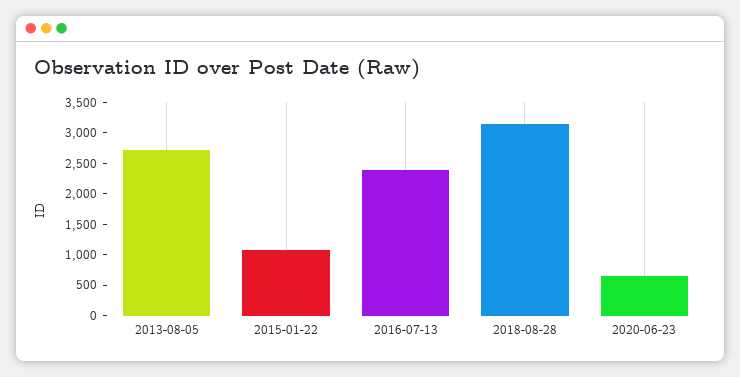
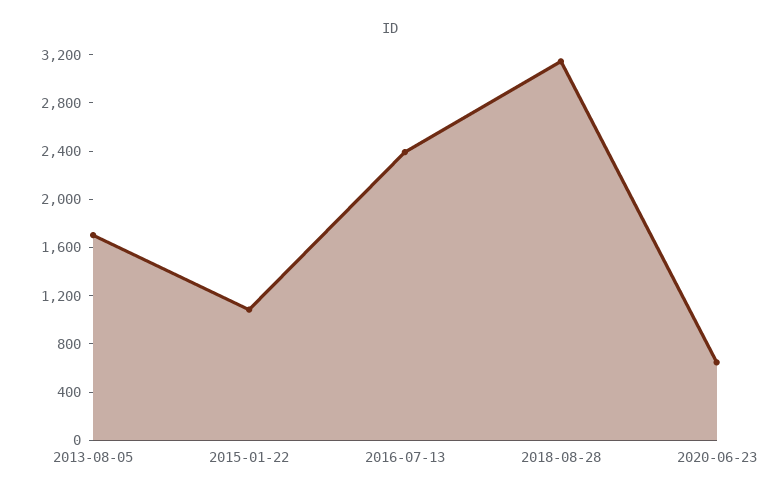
2013-08-05: 2750 -> 1700

